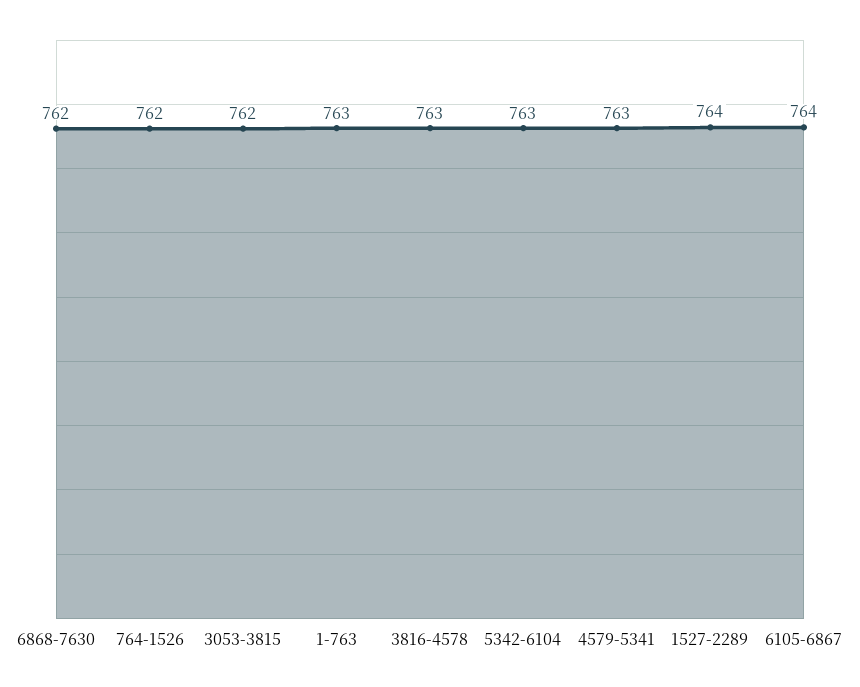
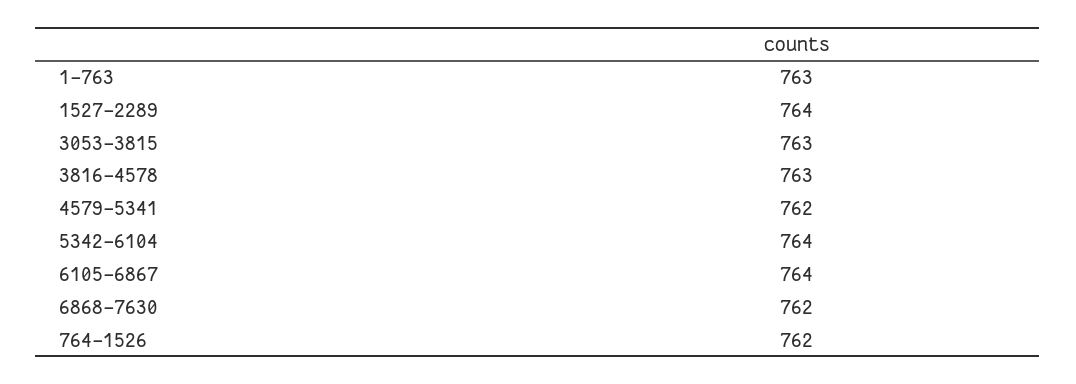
3053-3815: 762 -> 763
5342-6104: 763 -> 764
4579-5341: 763 -> 762

